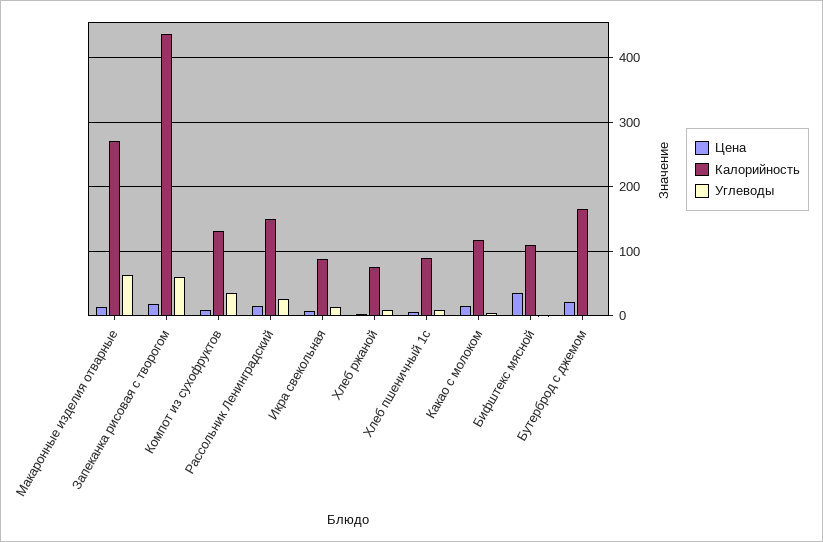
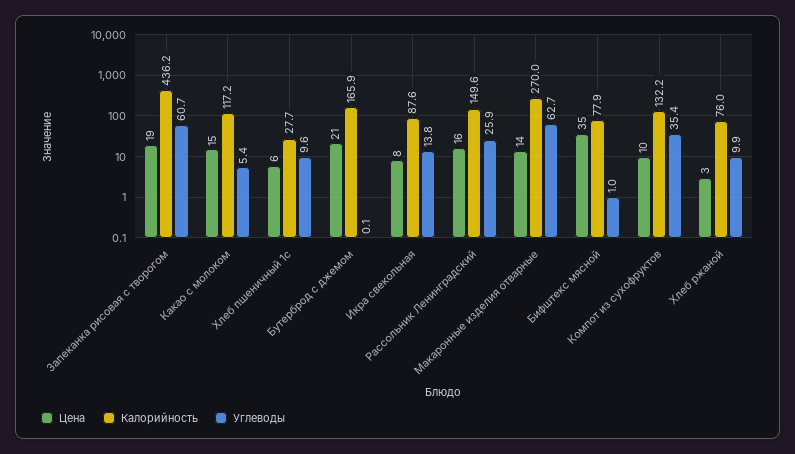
Калорийность, Хлеб пшеничный 1с: 90 -> 27.7
Калорийность, Бифштекс мясной: 110 -> 77.9

